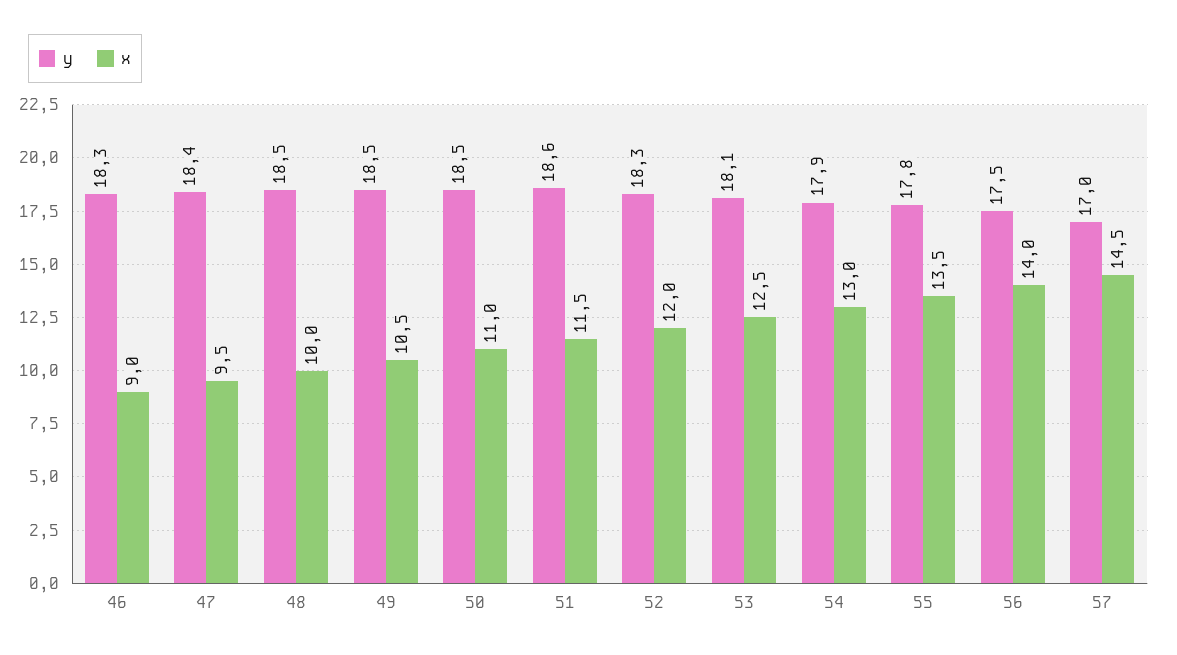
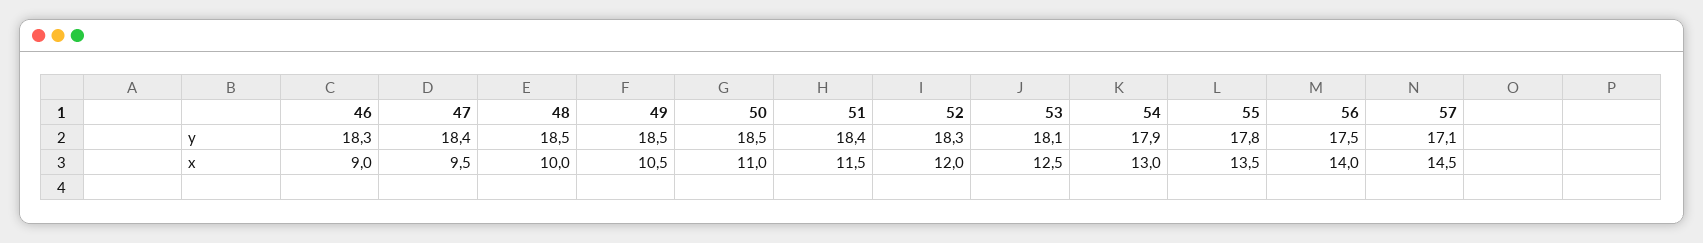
y, 51: 18.6 -> 18.4
y, 57: 17 -> 17.1

